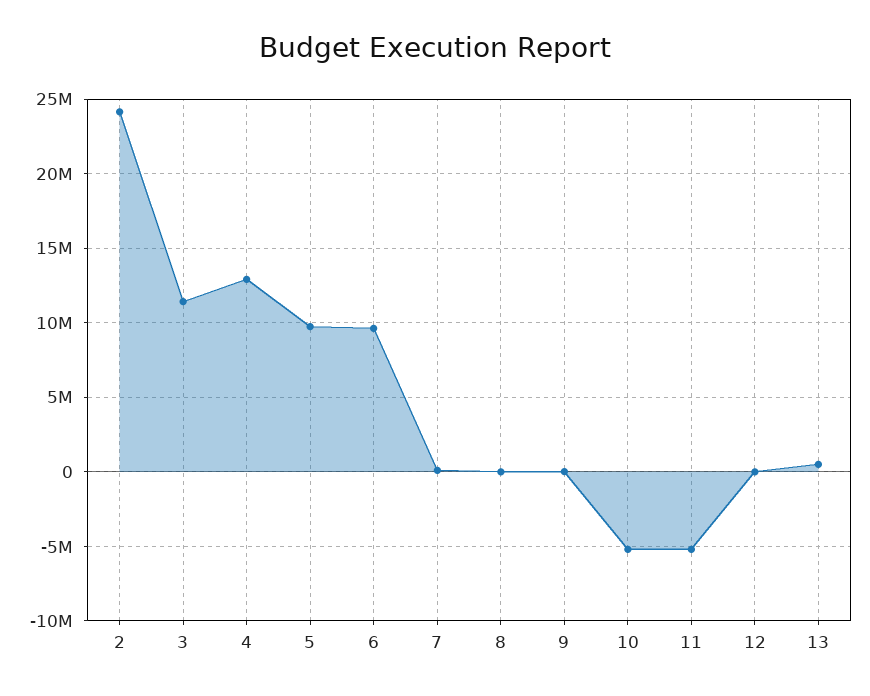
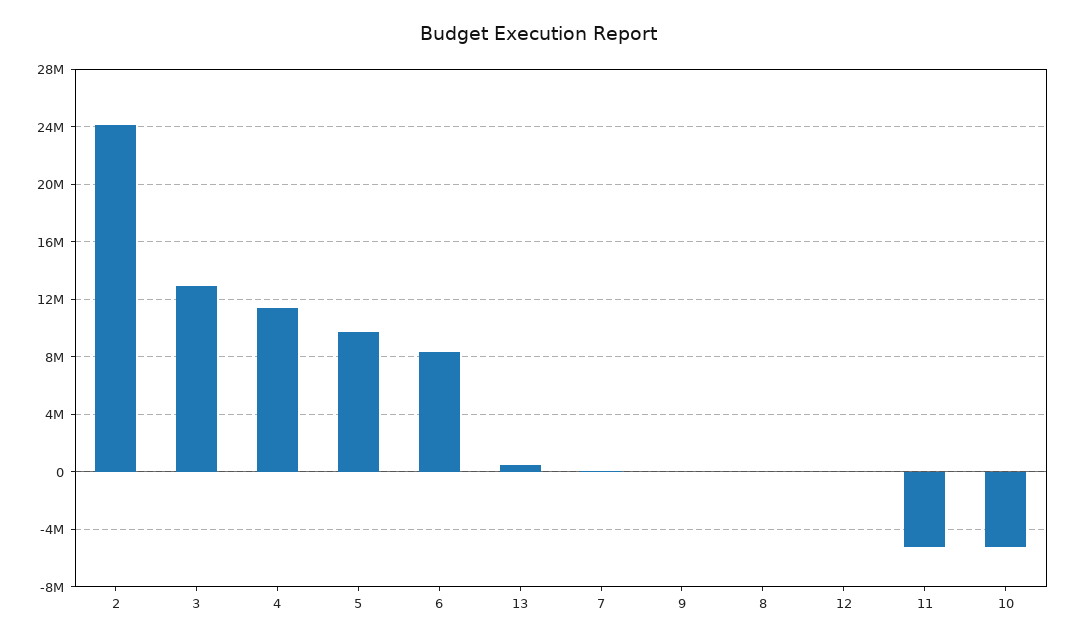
3: 11500000 -> 13000000
4: 13000000 -> 11500000
6: 9500000 -> 8500000

